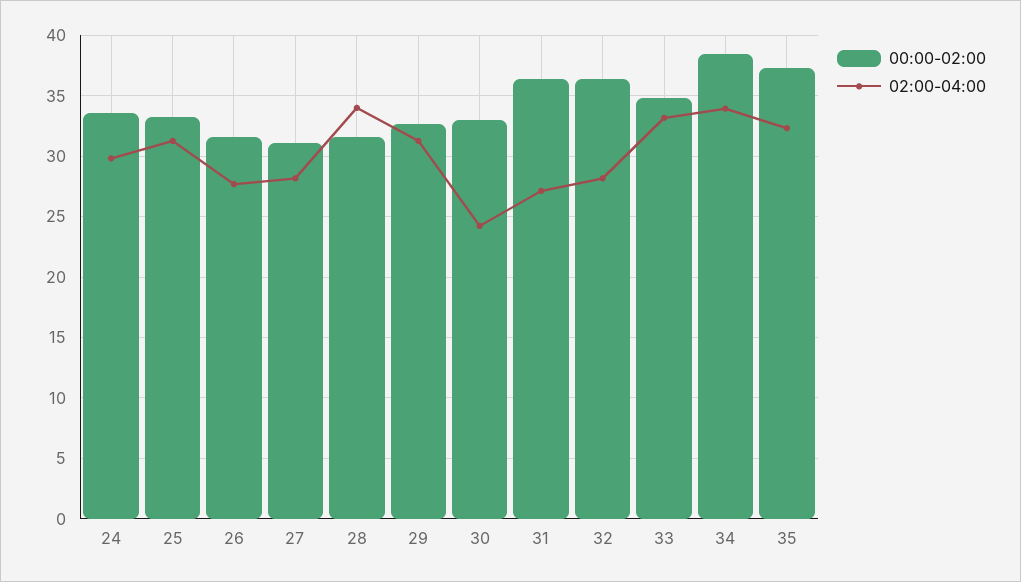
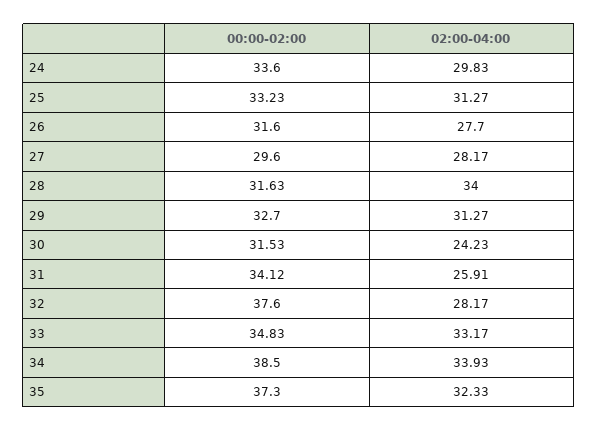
00:00-02:00, 27: 31 -> 29.6
00:00-02:00, 30: 33 -> 31.53
00:00-02:00, 31: 36.5 -> 34.12
02:00-04:00, 31: 27 -> 25.91
00:00-02:00, 32: 36.5 -> 37.6

